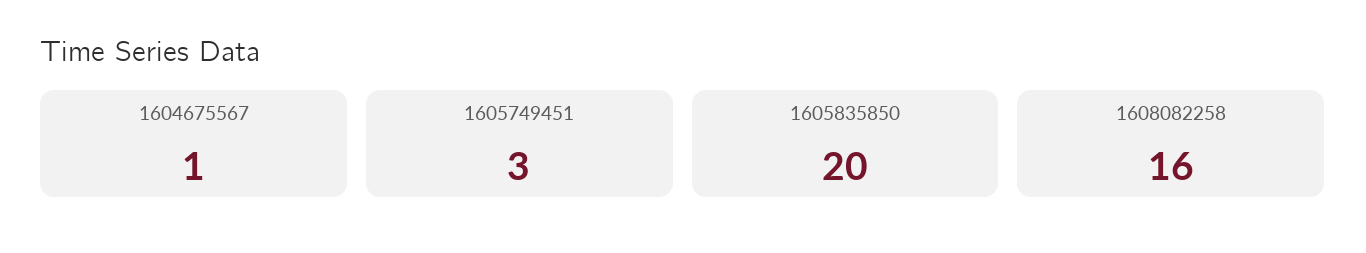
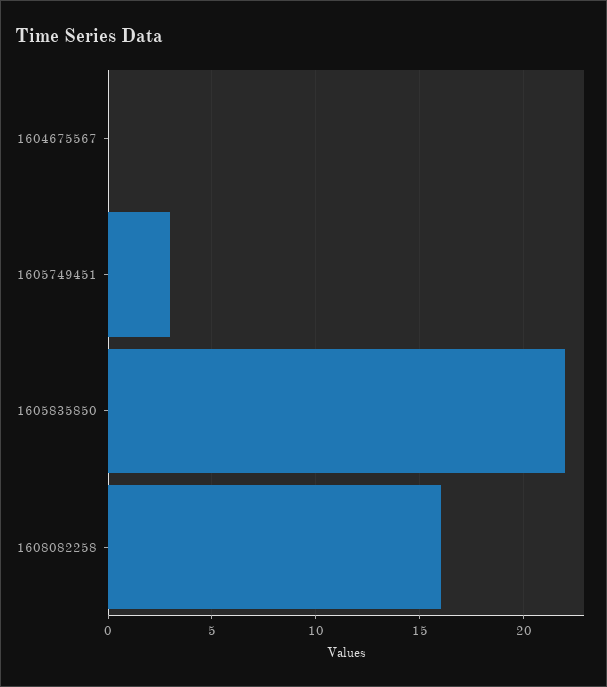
1604675567: 1 -> 0
1605835850: 20 -> 22

